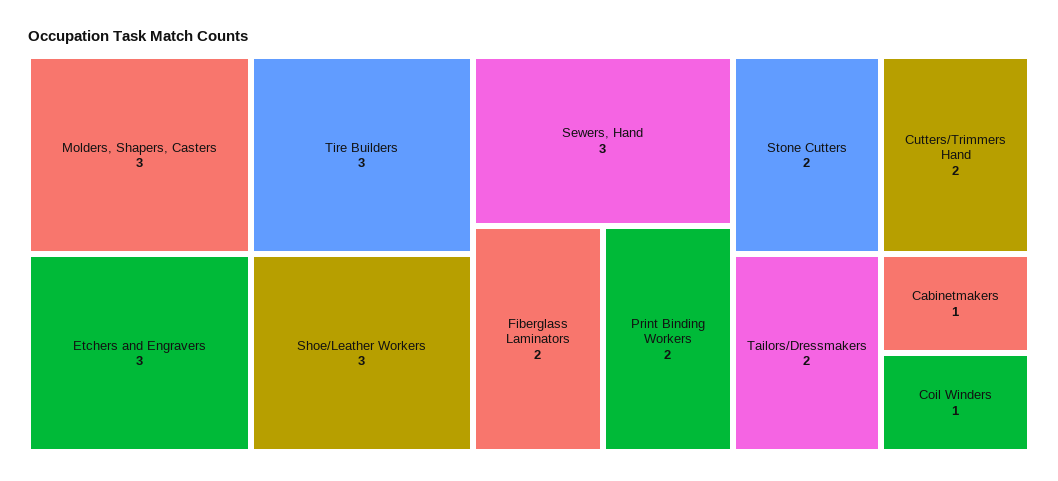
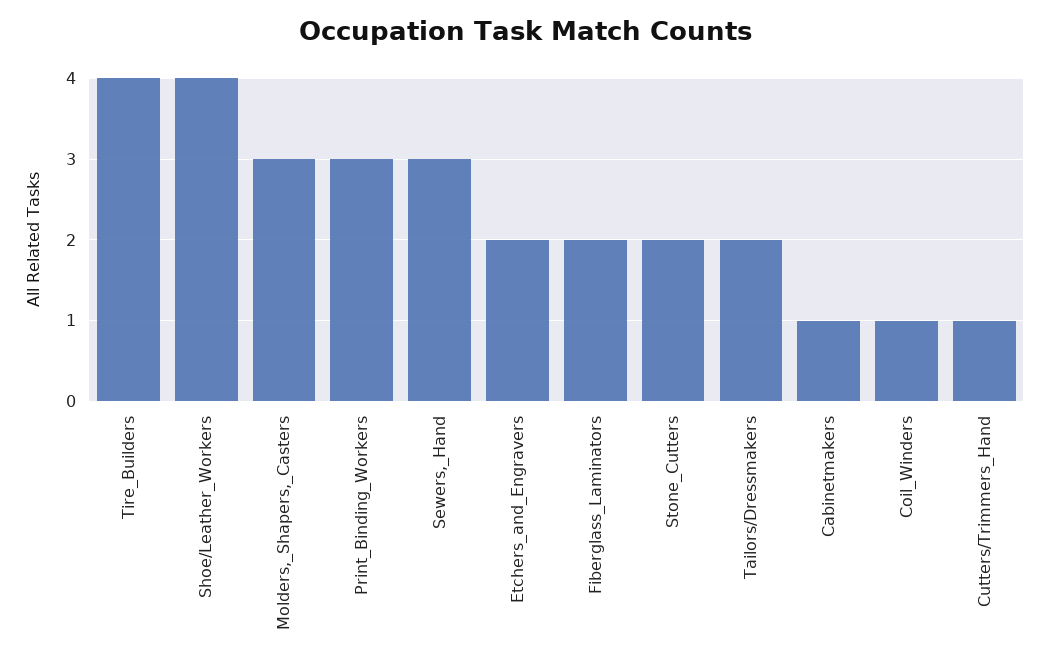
Etchers and Engravers: 3 -> 2
Tire Builders: 3 -> 4
Shoe/Leather Workers: 3 -> 4
Print Binding Workers: 2 -> 3
Cutters/Trimmers Hand: 2 -> 1

